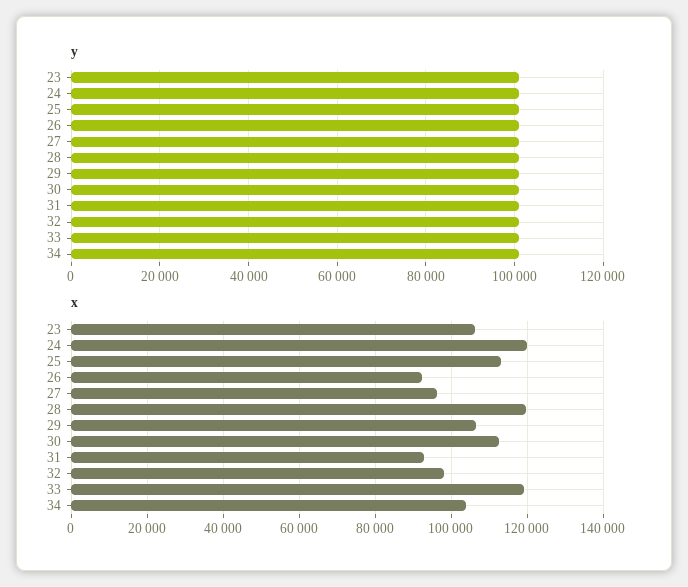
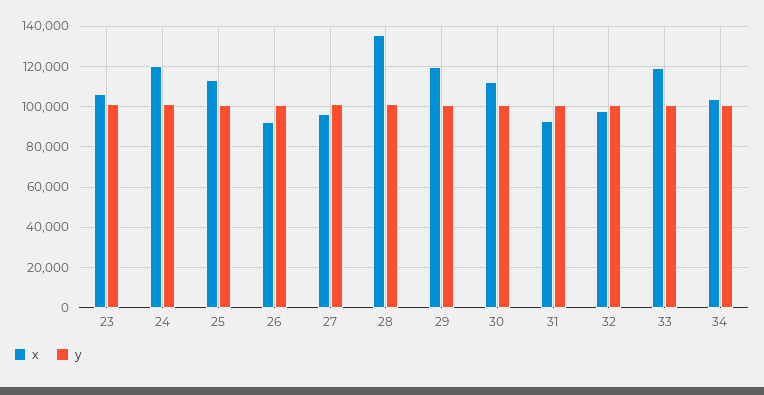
x, 28: 120000 -> 135000
x, 29: 106000 -> 120000

